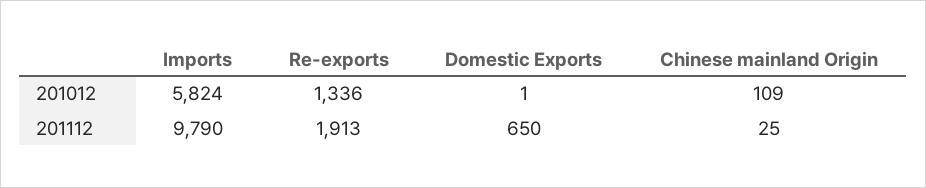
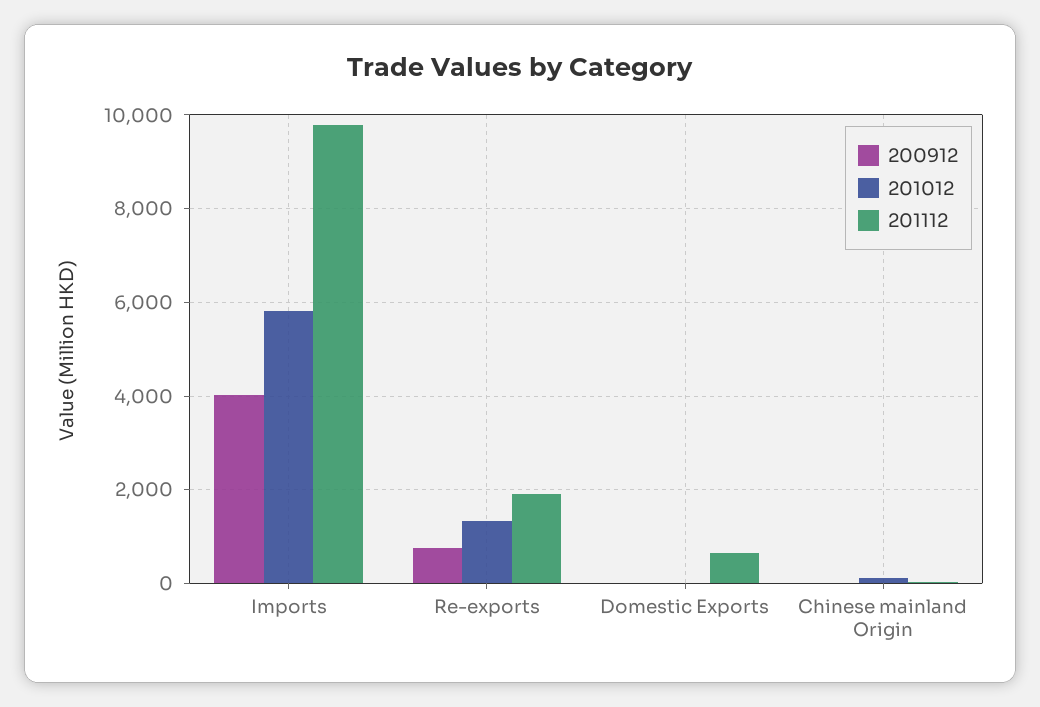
200912, Imports: none -> 4000
200912, Re-exports: none -> 800
200912, Domestic Exports: none -> 0
200912, Chinese mainland Origin: none -> 0

